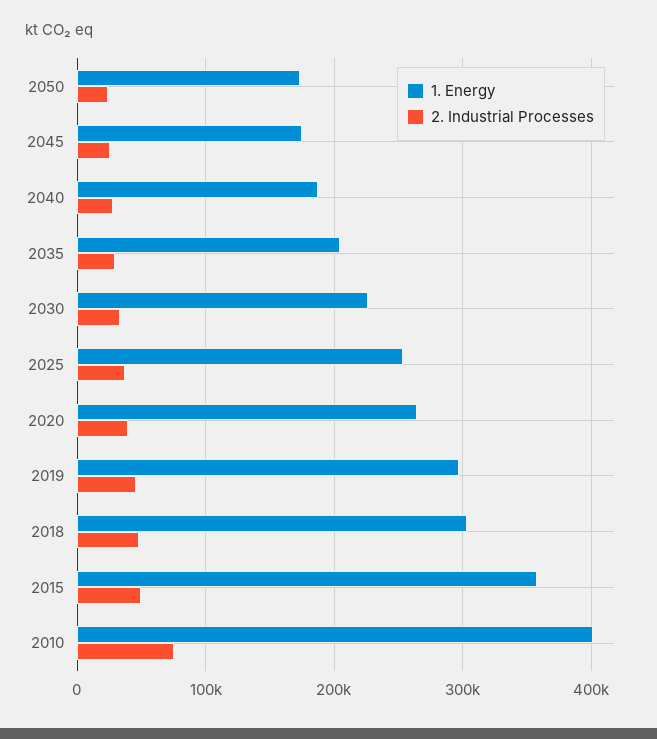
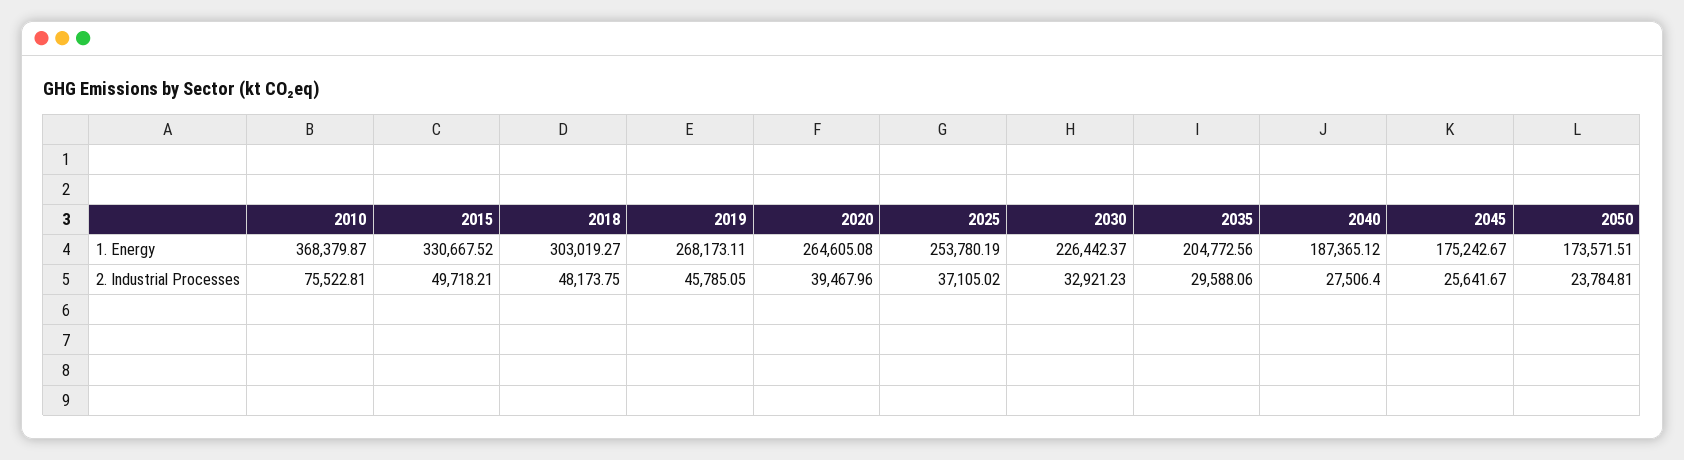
1. Energy, 2019: 300000 -> 268173.11
1. Energy, 2015: 360000 -> 330667.52
1. Energy, 2010: 400000 -> 368379.87

